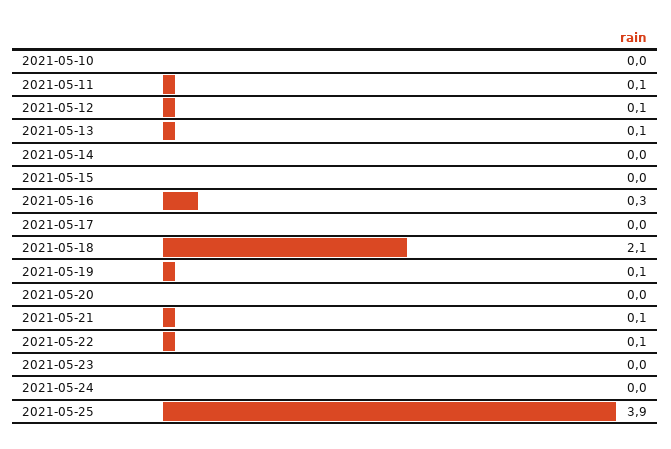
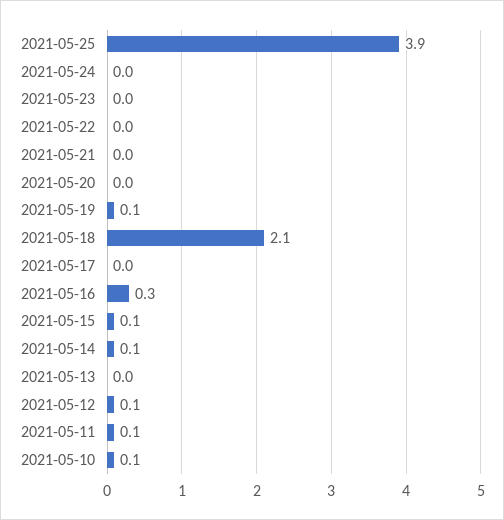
2021-05-10: 0 -> 0.1
2021-05-13: 0.1 -> 0
2021-05-14: 0 -> 0.1
2021-05-15: 0 -> 0.1
2021-05-21: 0.1 -> 0
2021-05-22: 0.1 -> 0

